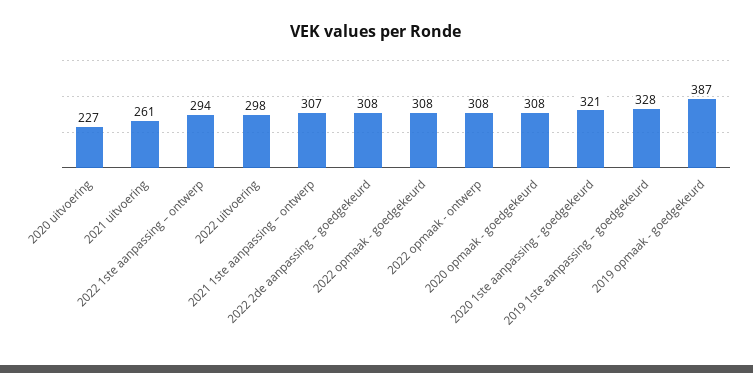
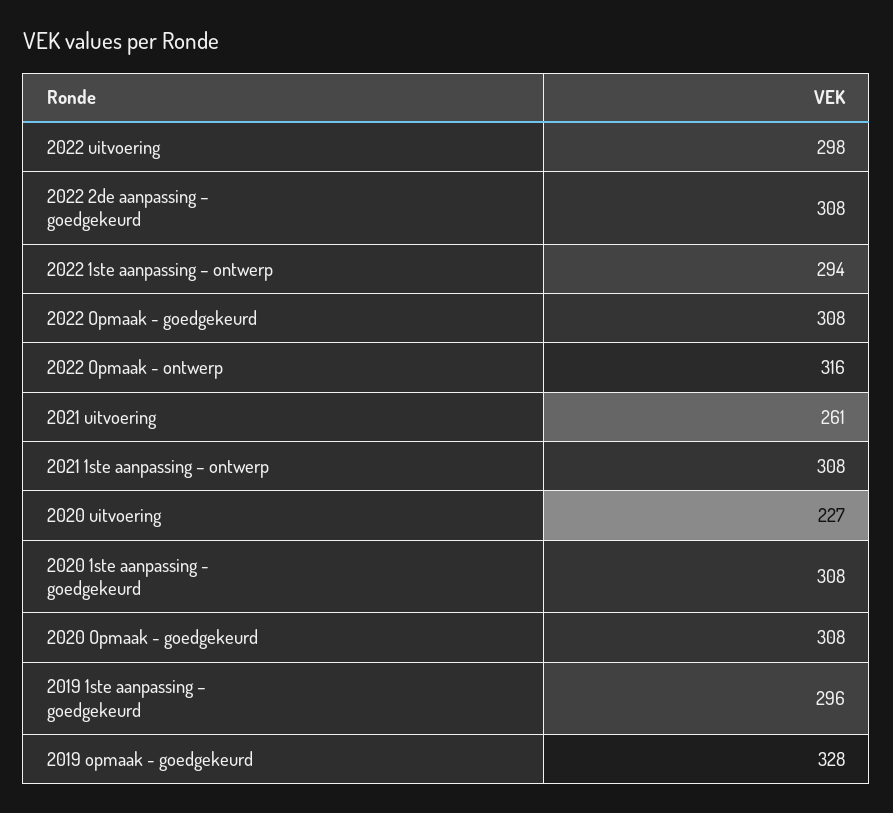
2021 1ste aanpassing – ontwerp: 307 -> 308
2022 opmaak - ontwerp: 308 -> 316
2020 1ste aanpassing - goedgekeurd: 321 -> 308
2019 1ste aanpassing – goedgekeurd: 328 -> 296
2019 opmaak - goedgekeurd: 387 -> 328

